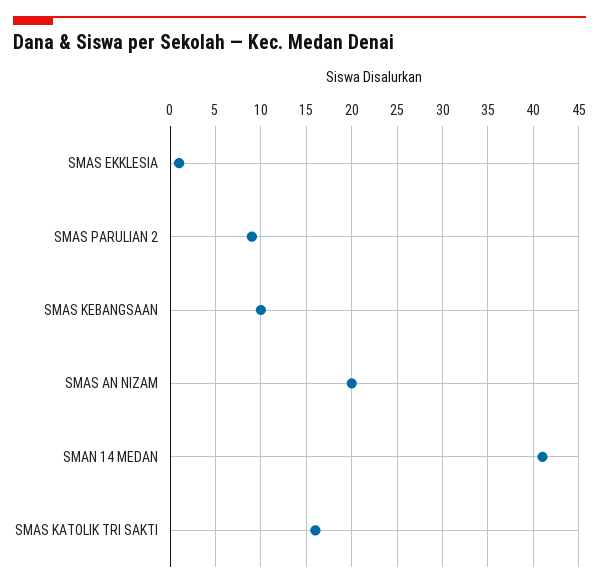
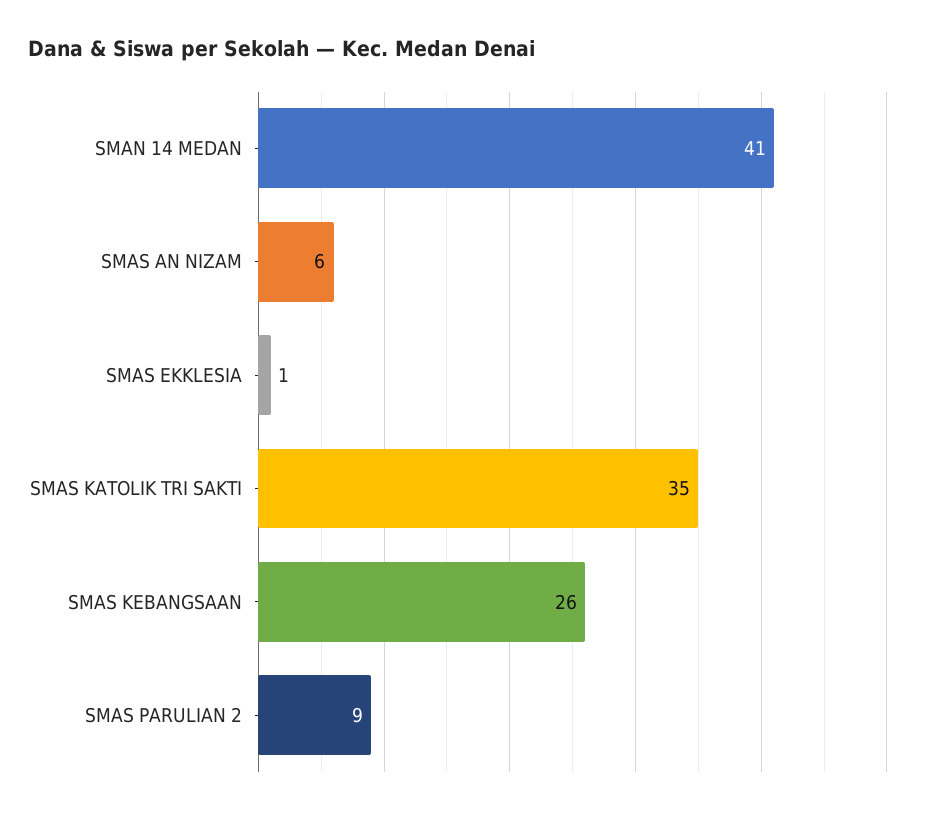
SMAS KEBANGSAAN: 10 -> 26
SMAS AN NIZAM: 20 -> 6
SMAS KATOLIK TRI SAKTI: 16 -> 35

